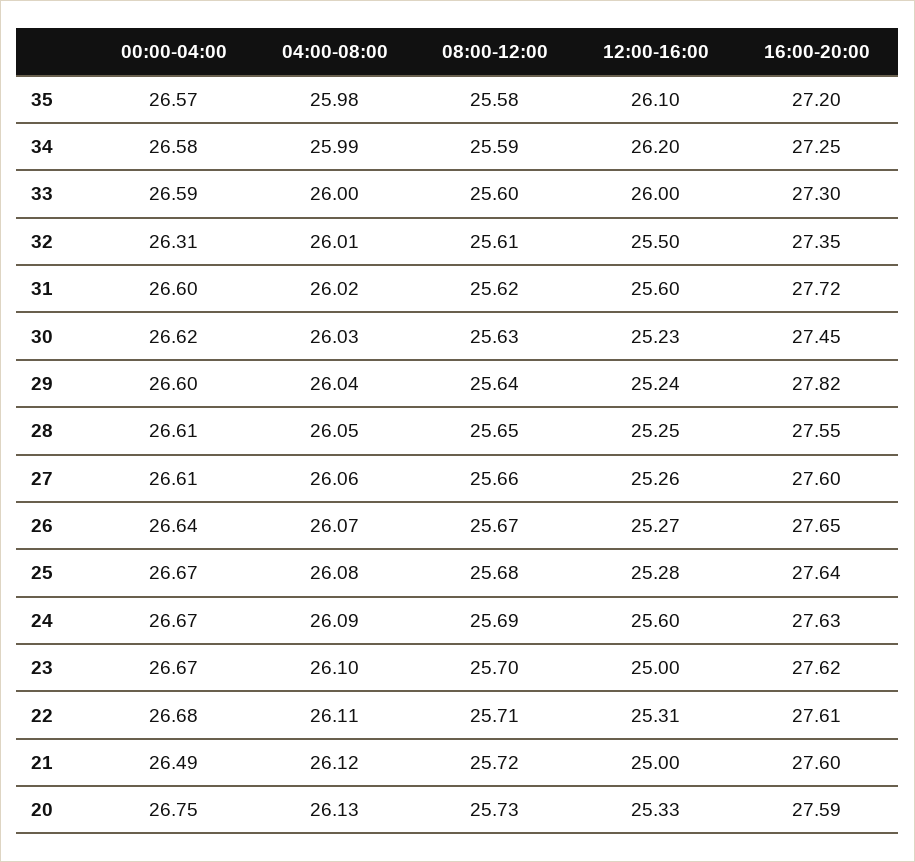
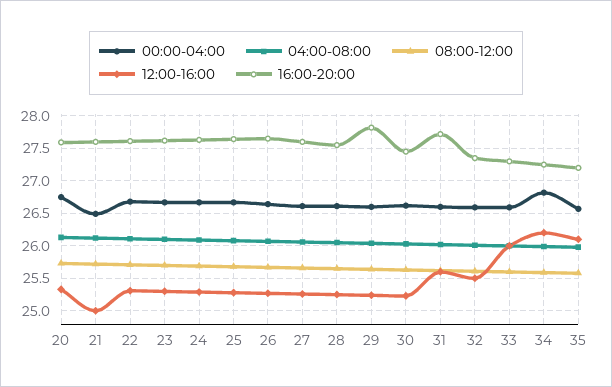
00:00-04:00, 34: 26.58 -> 26.8
00:00-04:00, 32: 26.31 -> 26.6
12:00-16:00, 24: 25.6 -> 25.3
12:00-16:00, 23: 25 -> 25.3

